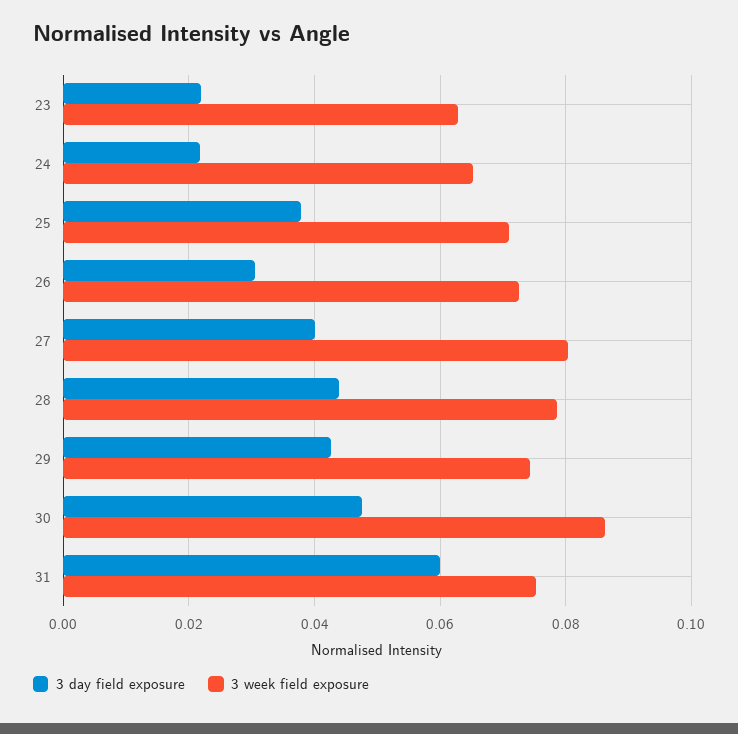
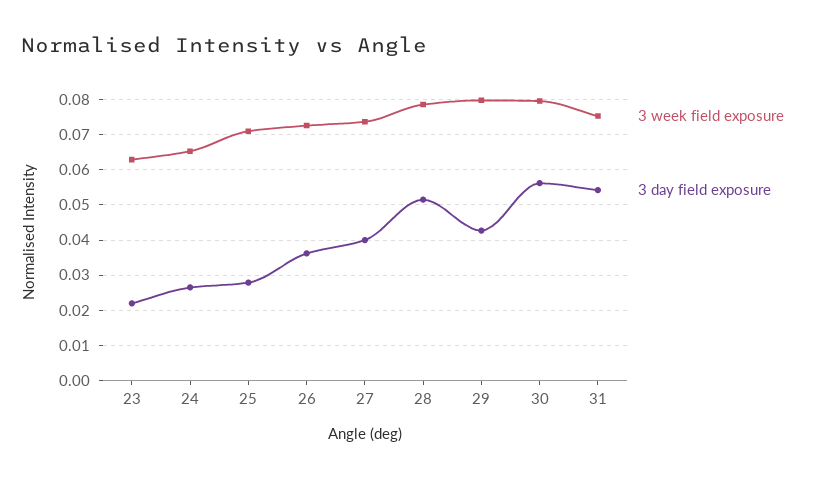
3 day field exposure, 24: 0.022 -> 0.026
3 day field exposure, 25: 0.038 -> 0.028
3 day field exposure, 26: 0.03 -> 0.036
3 week field exposure, 27: 0.08 -> 0.074
3 day field exposure, 28: 0.044 -> 0.052
3 week field exposure, 29: 0.074 -> 0.08
3 day field exposure, 30: 0.048 -> 0.056
3 week field exposure, 30: 0.086 -> 0.08
3 day field exposure, 31: 0.06 -> 0.054

